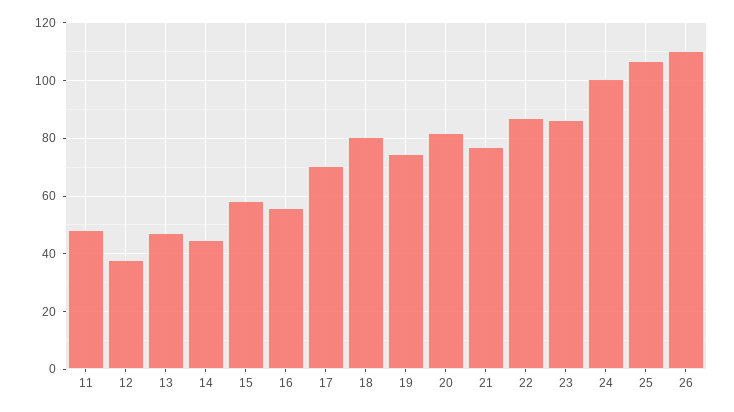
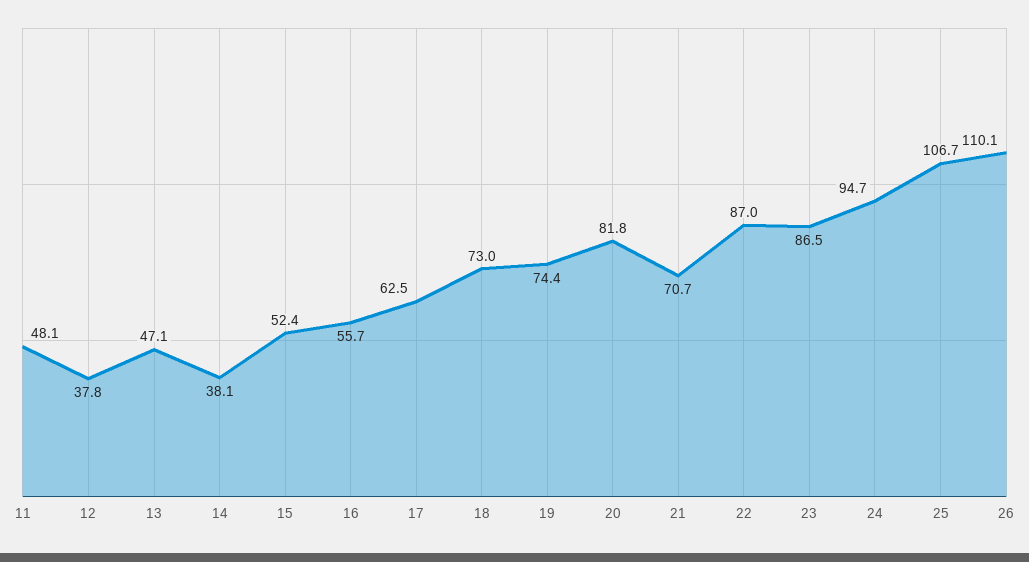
14: 45 -> 38.1
15: 57.5 -> 52.4
17: 70 -> 62.5
18: 80 -> 73
21: 77.5 -> 70.7
24: 100 -> 94.7

